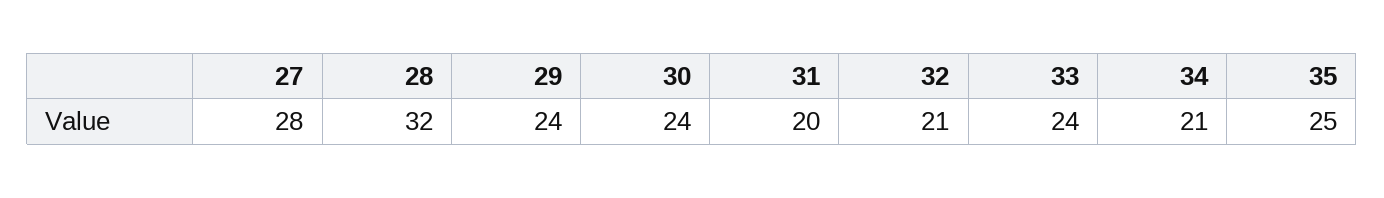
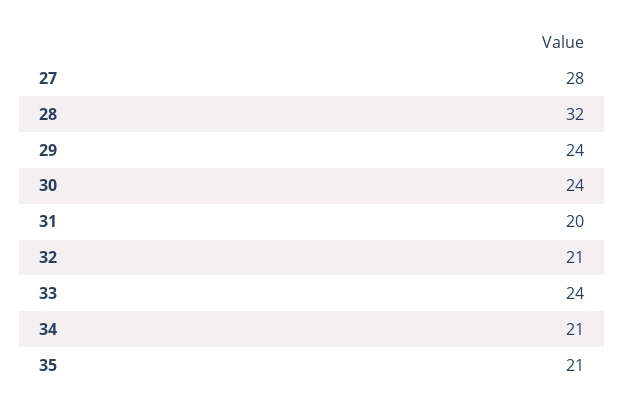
35: 25 -> 21

